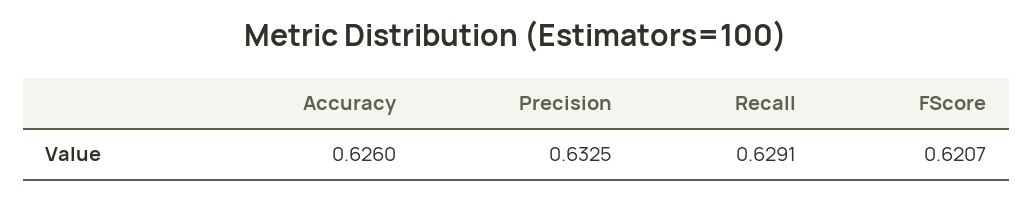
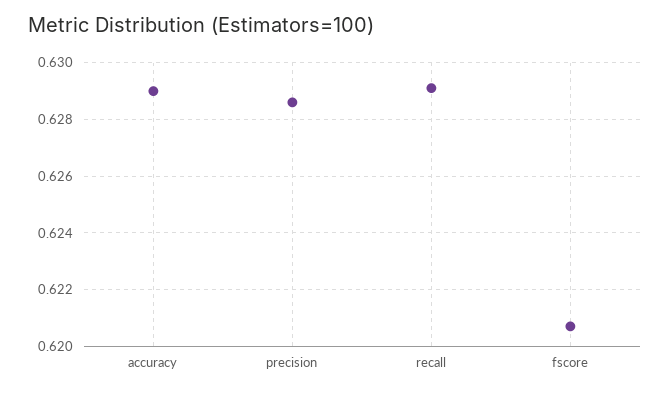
Accuracy: 0.626 -> 0.629
Precision: 0.6325 -> 0.6285

